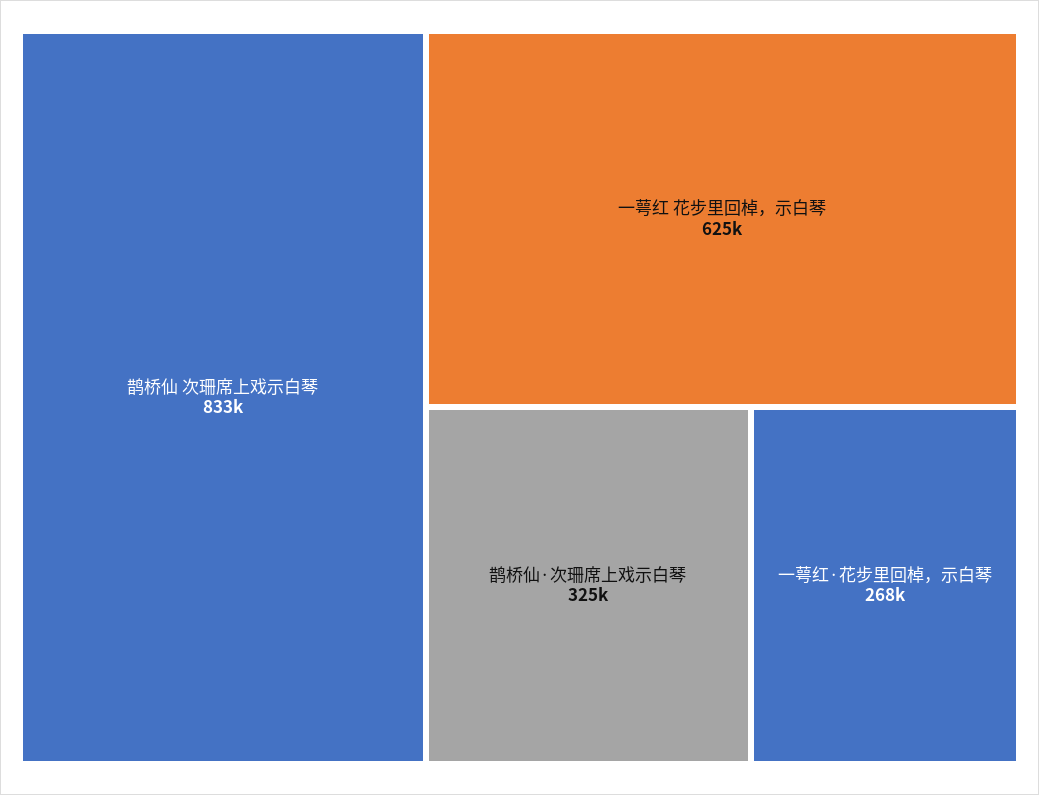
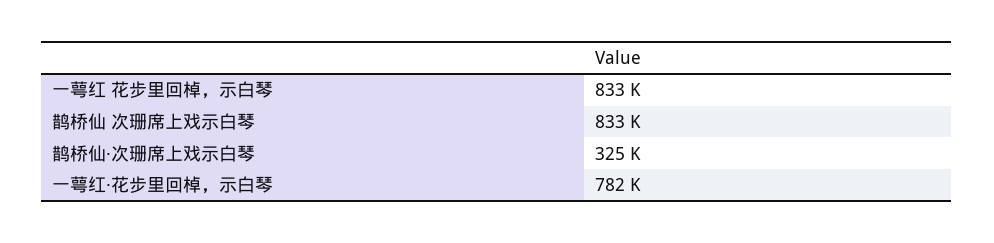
一萼红 花步里回棹，示白琴: 625000 -> 833000
一萼红·花步里回棹，示白琴: 268000 -> 782000

